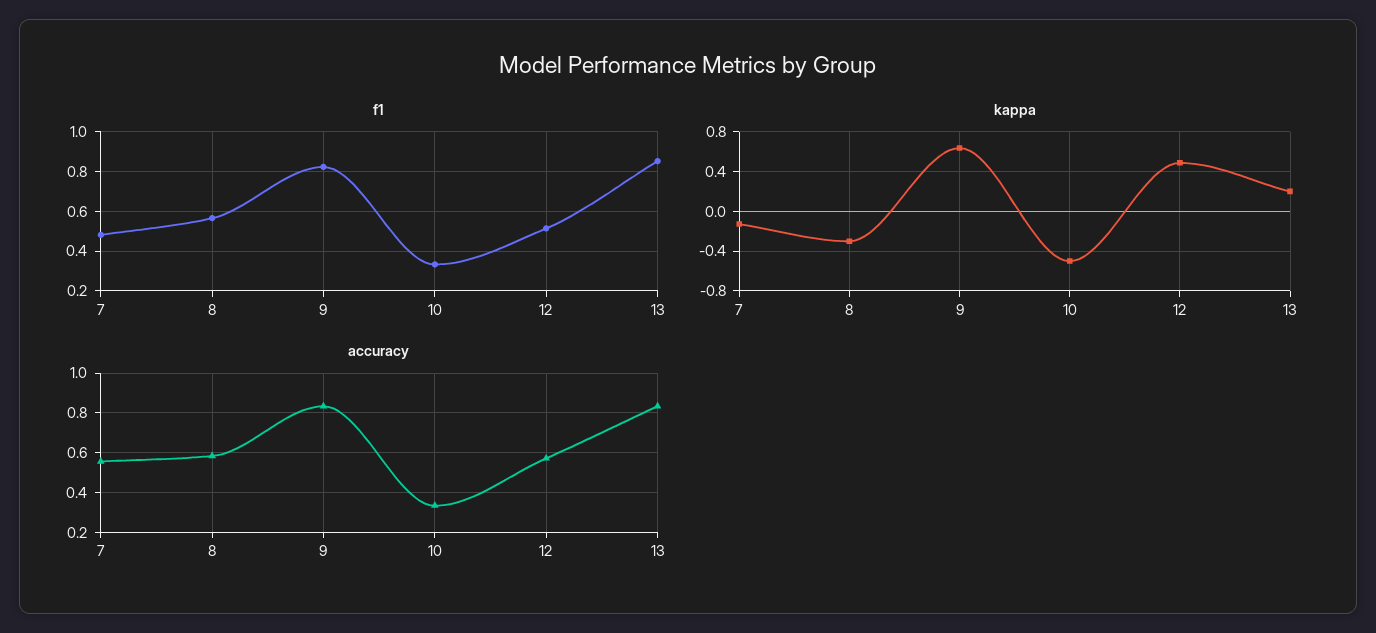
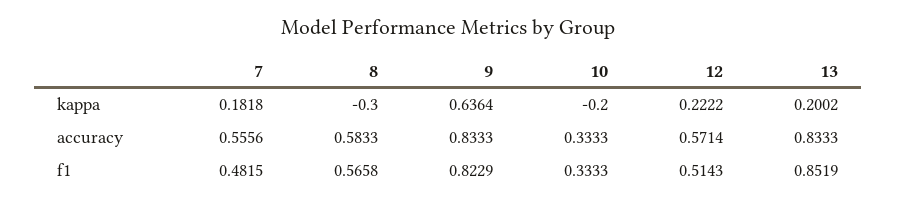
kappa, 7: -0.1 -> 0.1818
kappa, 10: -0.5 -> -0.2
kappa, 12: 0.5 -> 0.2222

